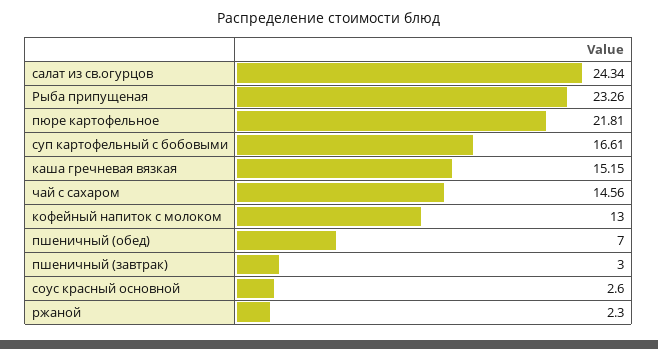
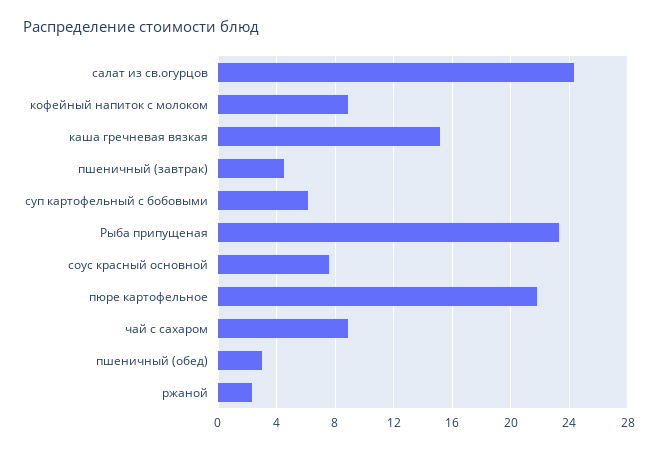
суп картофельный с бобовыми: 16.61 -> 6
чай с сахаром: 14.56 -> 9
кофейный напиток с молоком: 13 -> 9
пшеничный (обед): 7 -> 3
пшеничный (завтрак): 3 -> 4.5
соус красный основной: 2.6 -> 7.5

